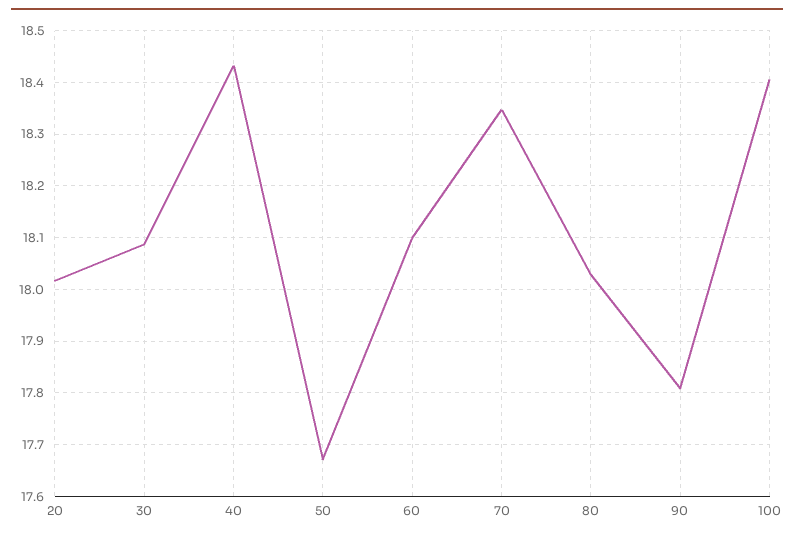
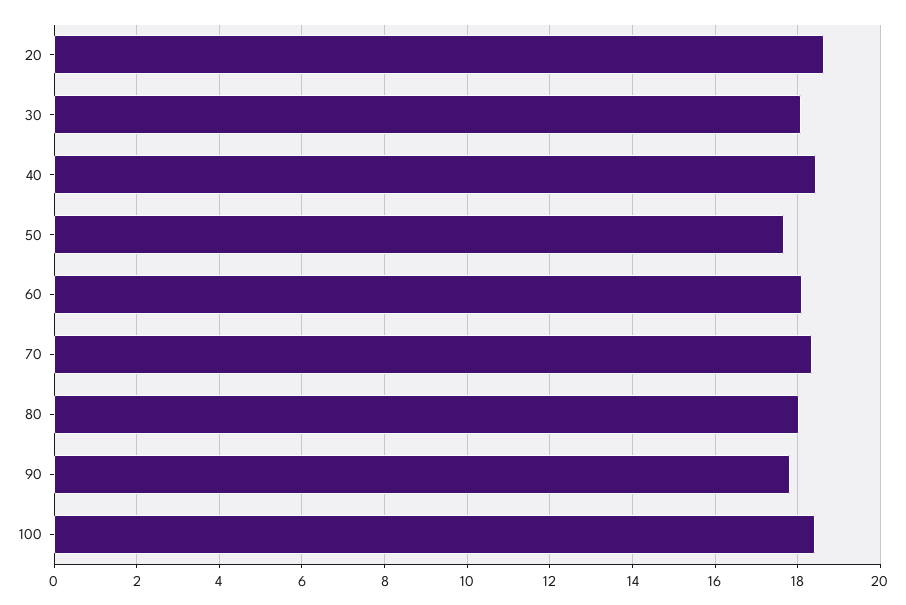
20: 18.02 -> 18.6

